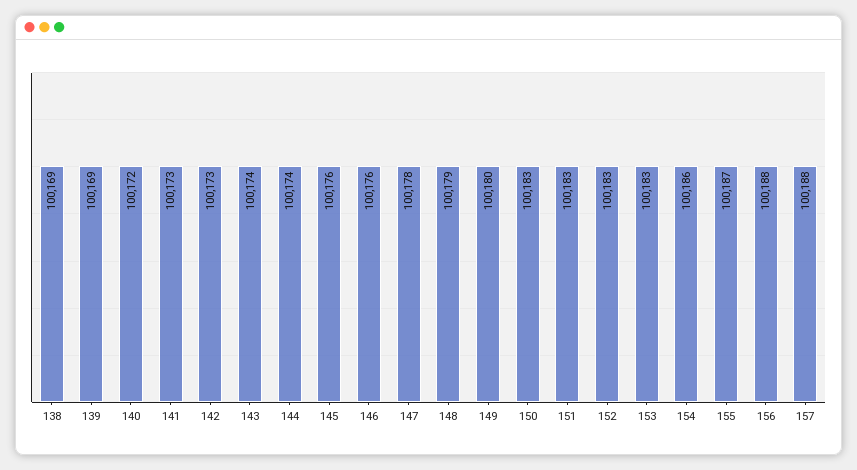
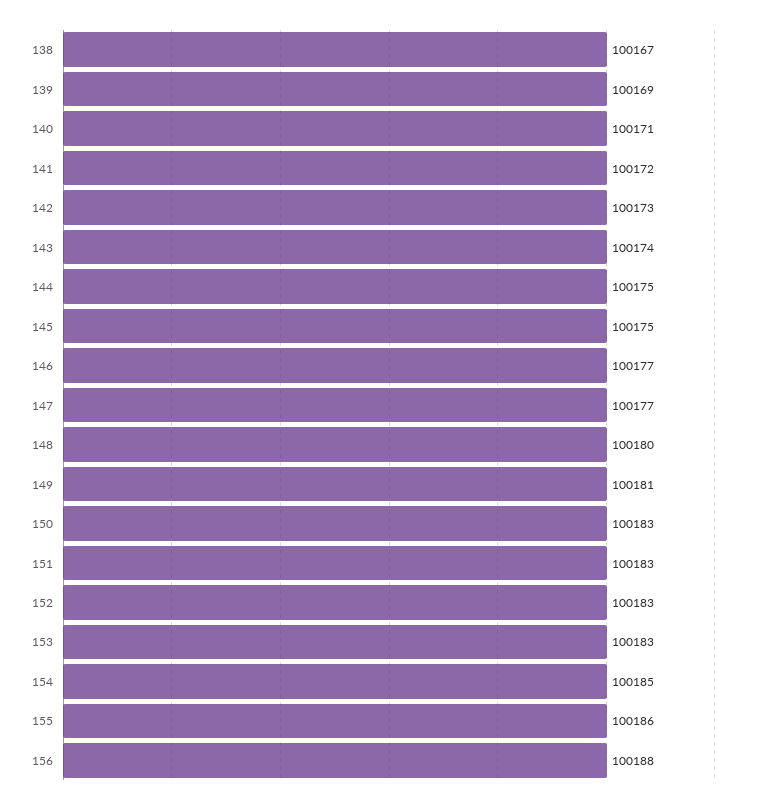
138: 100169 -> 100167
140: 100172 -> 100171
141: 100173 -> 100172
144: 100174 -> 100175
145: 100176 -> 100175
146: 100176 -> 100177
147: 100178 -> 100177
148: 100179 -> 100180
149: 100180 -> 100181
154: 100186 -> 100185
155: 100187 -> 100186
157: 100188 -> none

